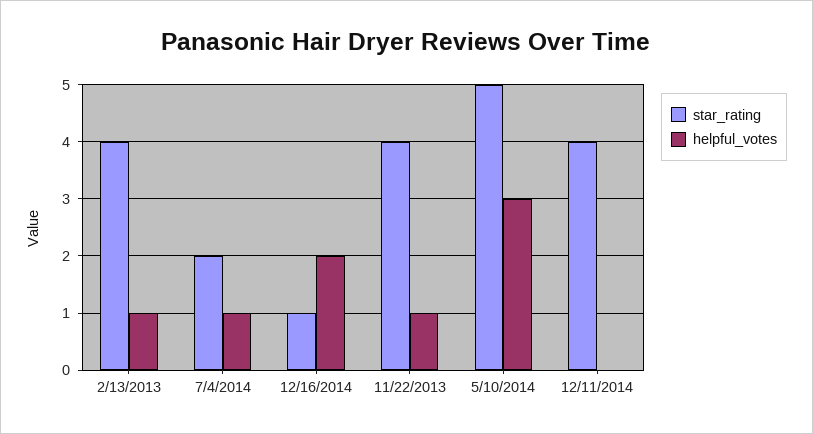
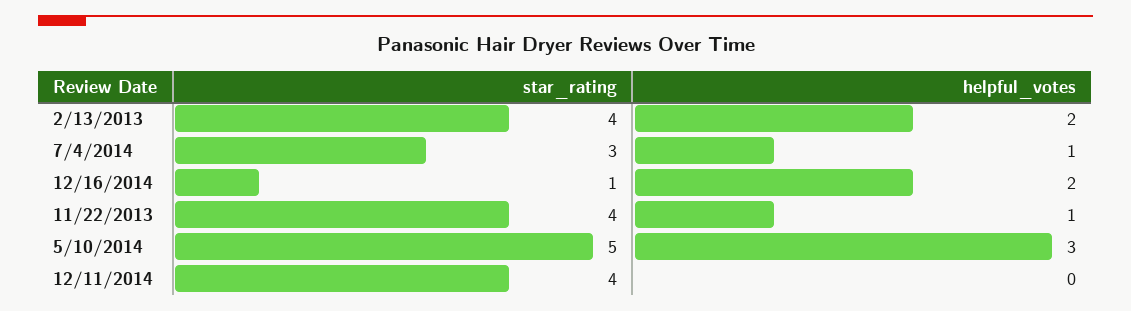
helpful_votes, 2/13/2013: 1 -> 2
star_rating, 7/4/2014: 2 -> 3

